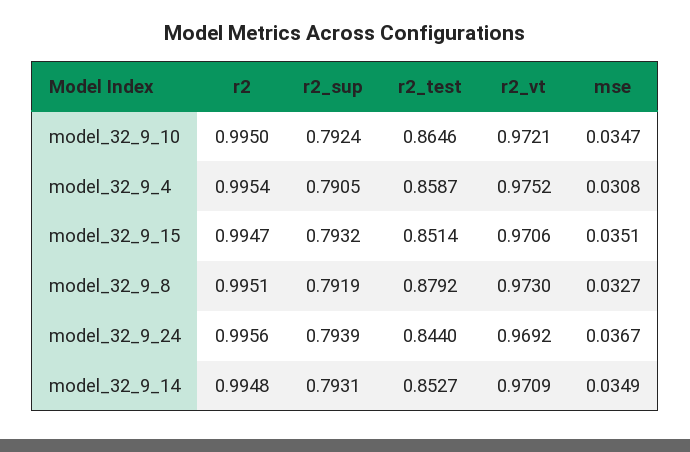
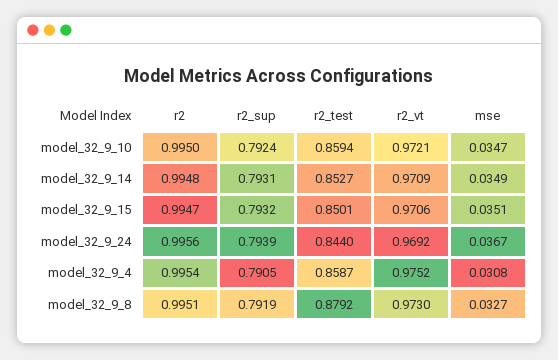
r2_test, model_32_9_10: 0.8646 -> 0.8594
r2_test, model_32_9_15: 0.8514 -> 0.8501

